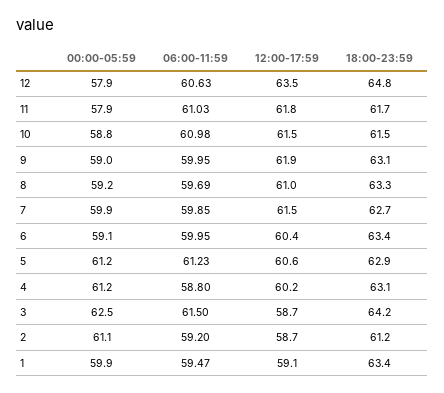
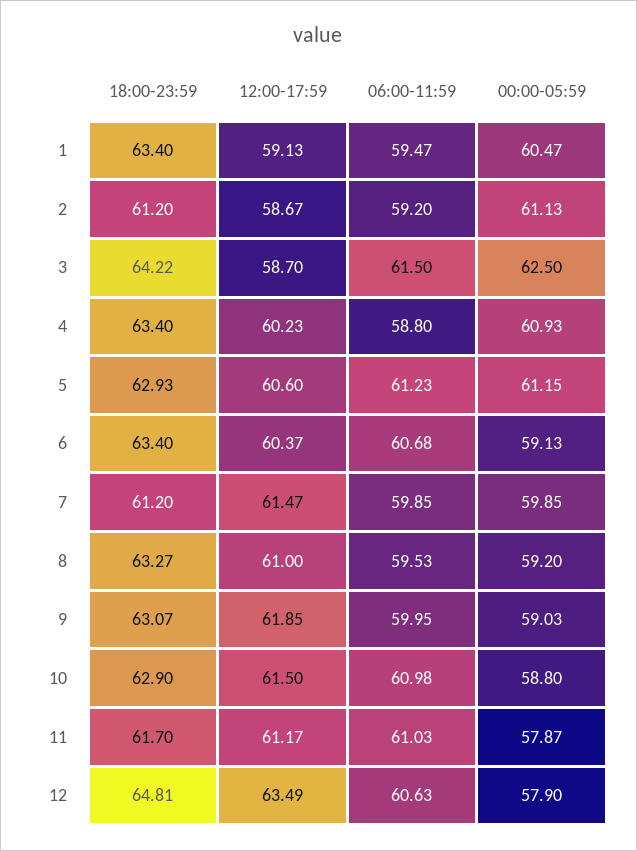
12:00-17:59, 11: 61.8 -> 61.17
18:00-23:59, 10: 61.5 -> 62.9
06:00-11:59, 8: 59.69 -> 59.53
18:00-23:59, 7: 62.7 -> 61.2
06:00-11:59, 6: 59.95 -> 60.68
00:00-05:59, 4: 61.2 -> 60.93
18:00-23:59, 4: 63.1 -> 63.4
00:00-05:59, 1: 59.9 -> 60.47

